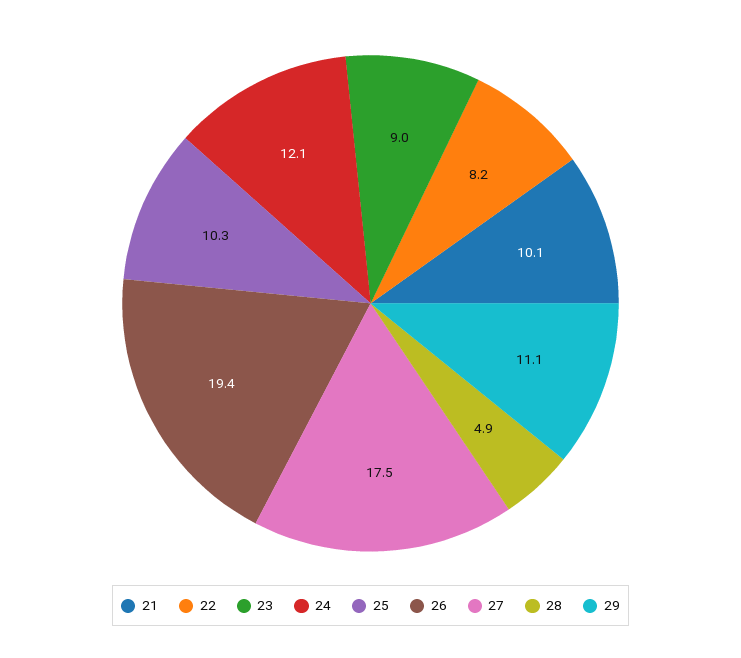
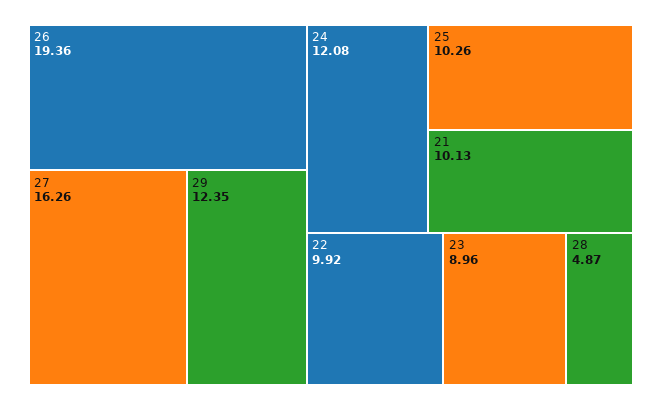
22: 8.2 -> 9.92
27: 17.5 -> 16.26
29: 11.1 -> 12.35

